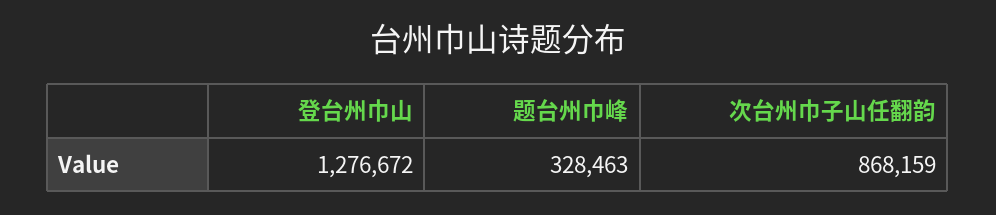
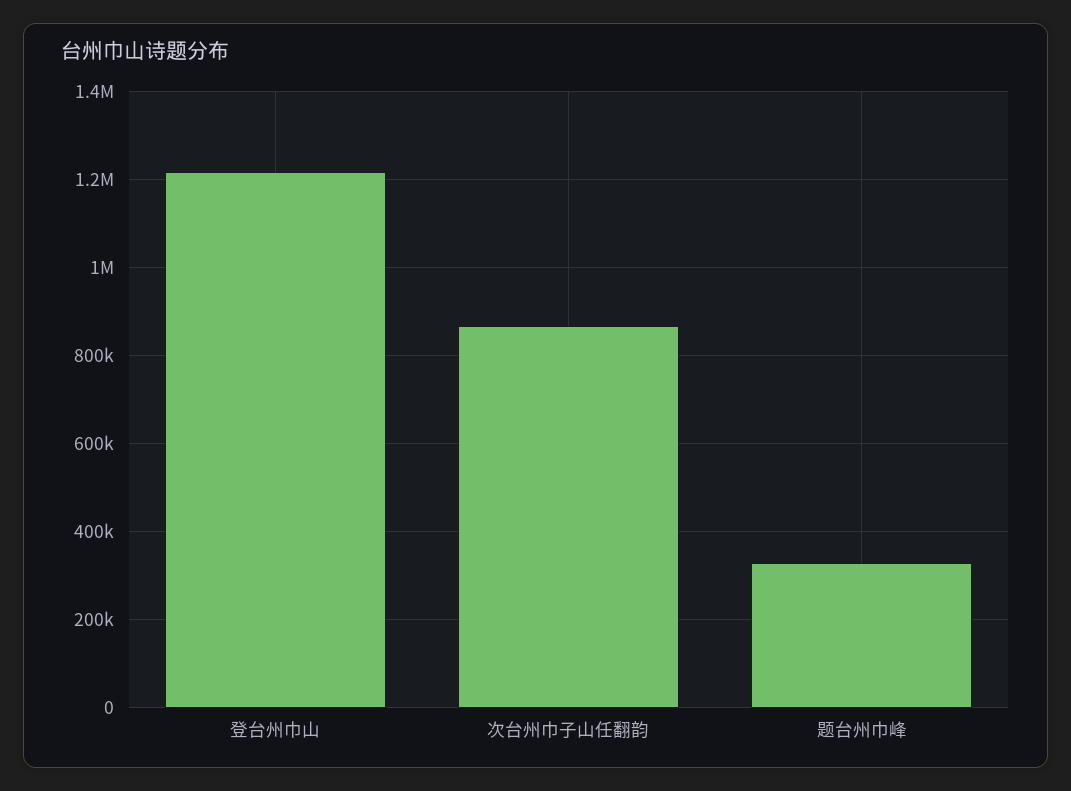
登台州巾山: 1276672 -> 1220000

